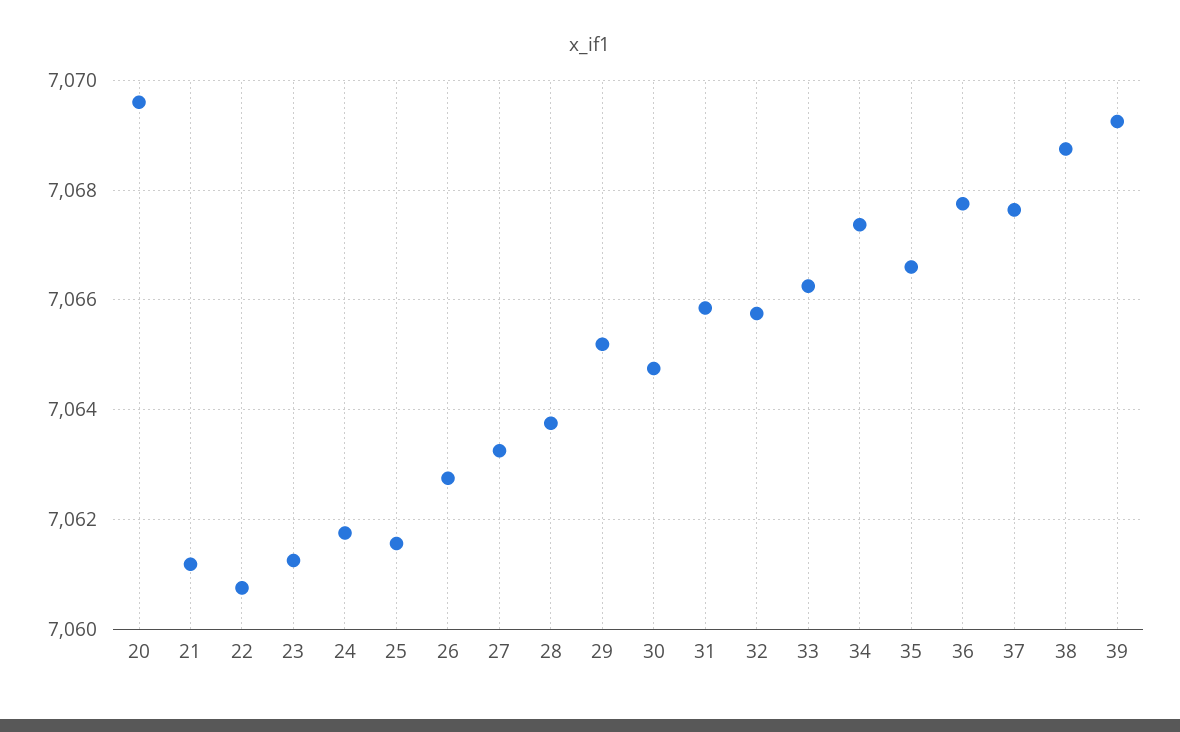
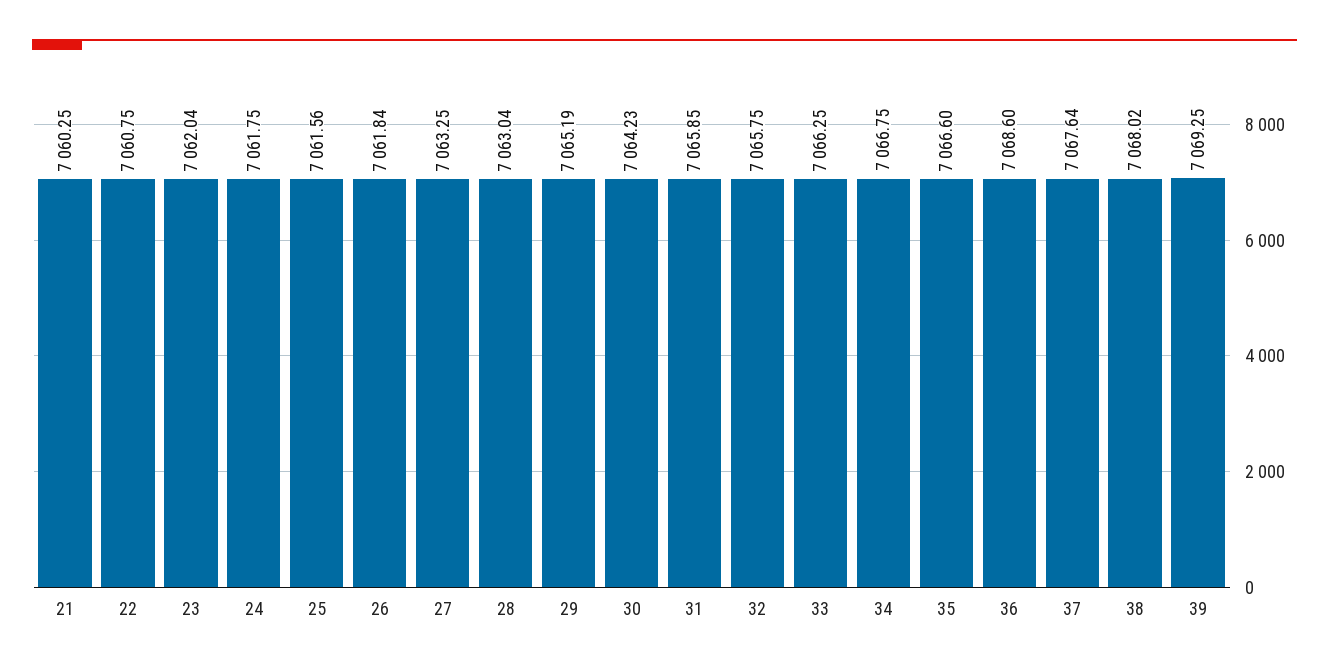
20: 7069.6 -> none
21: 7061.2 -> 7060.25
23: 7061.2 -> 7062.04
26: 7062.8 -> 7061.84
28: 7063.8 -> 7063.04
30: 7064.8 -> 7064.23
34: 7067.4 -> 7066.75
36: 7067.8 -> 7068.6
38: 7068.8 -> 7068.02

